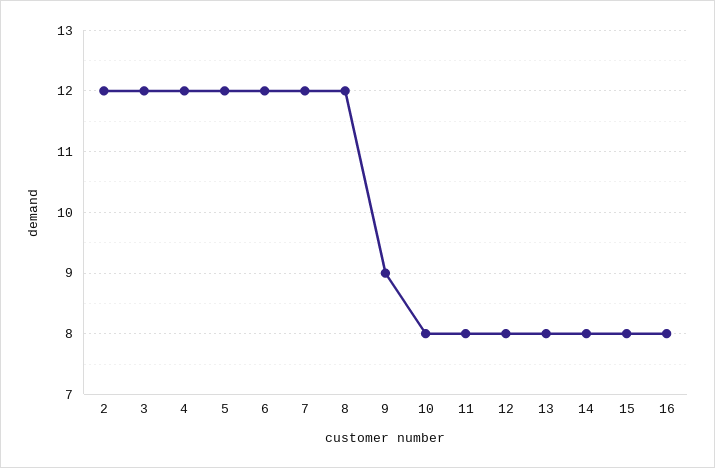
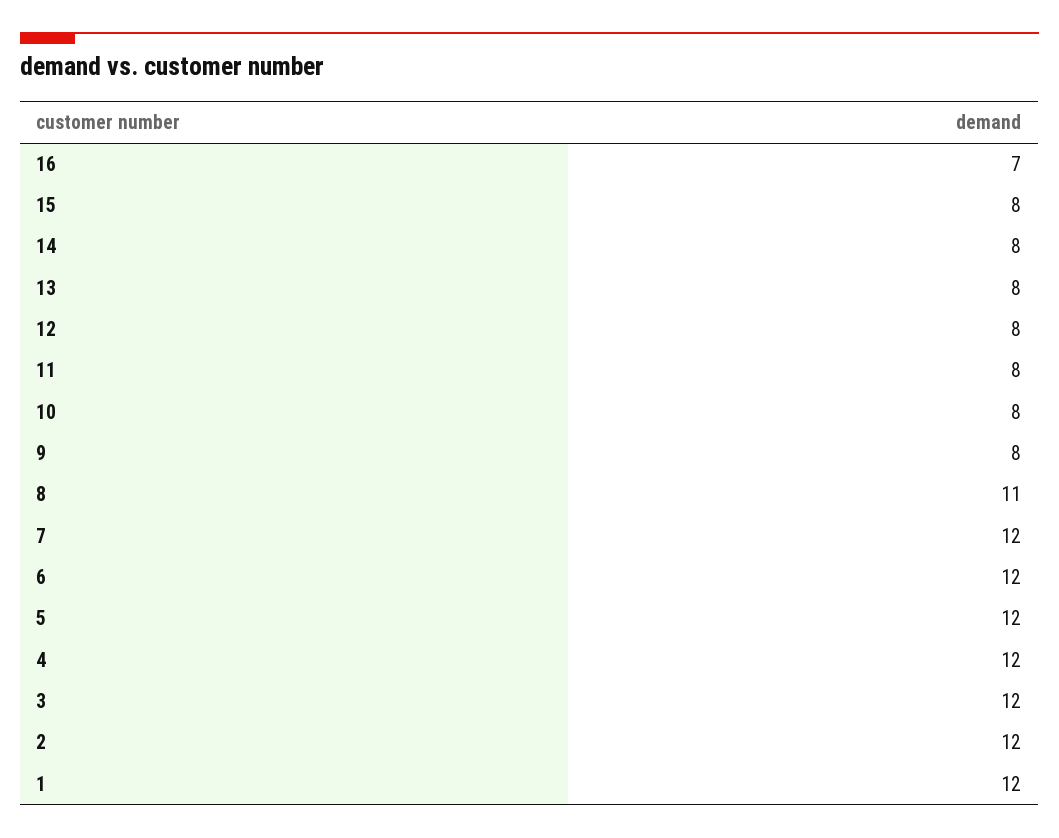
8: 12 -> 11
9: 9 -> 8
16: 8 -> 7
1: none -> 12

